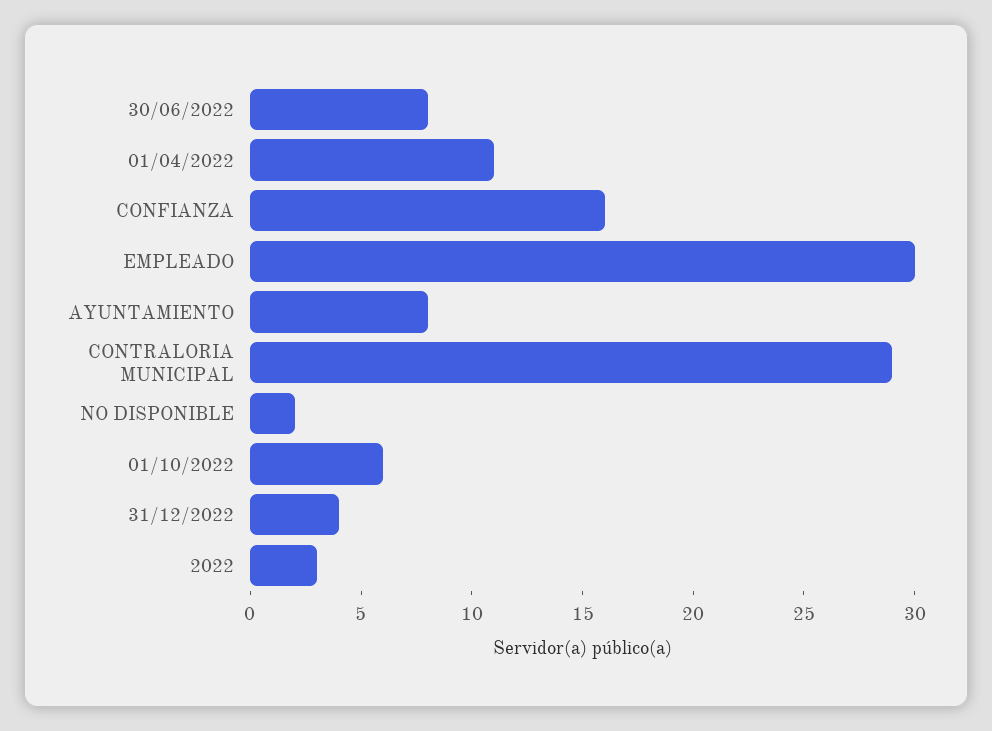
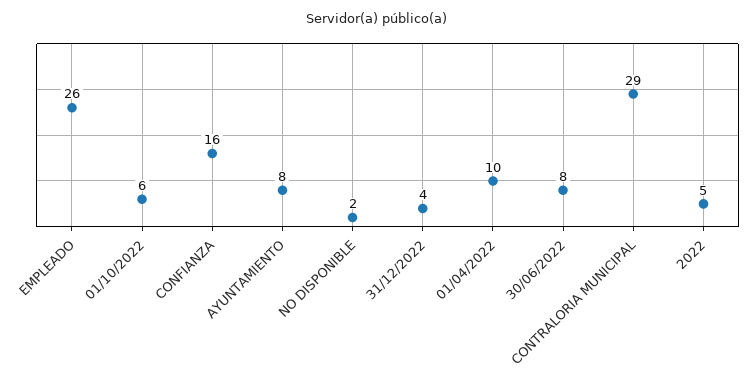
01/04/2022: 11 -> 10
EMPLEADO: 30 -> 26
2022: 3 -> 5

